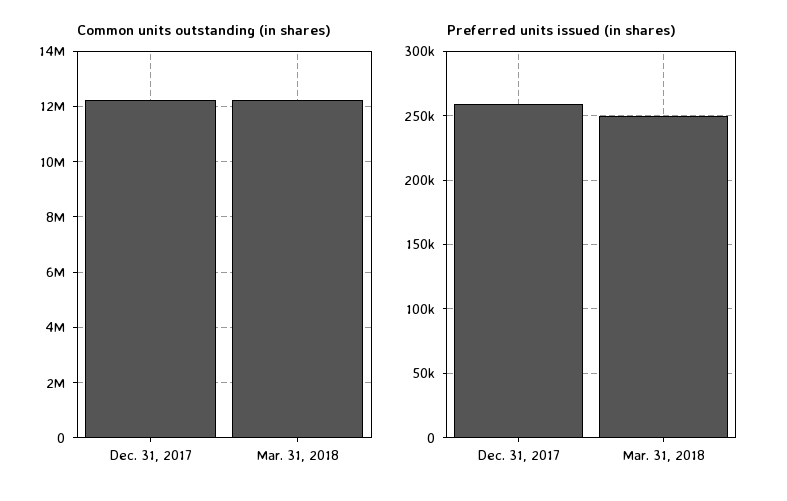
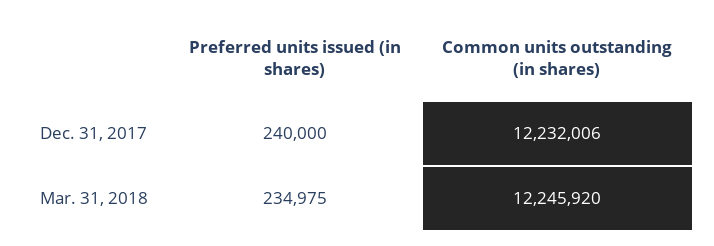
Preferred units issued (in shares), Dec. 31, 2017: 260000 -> 240000
Preferred units issued (in shares), Mar. 31, 2018: 250000 -> 234975

